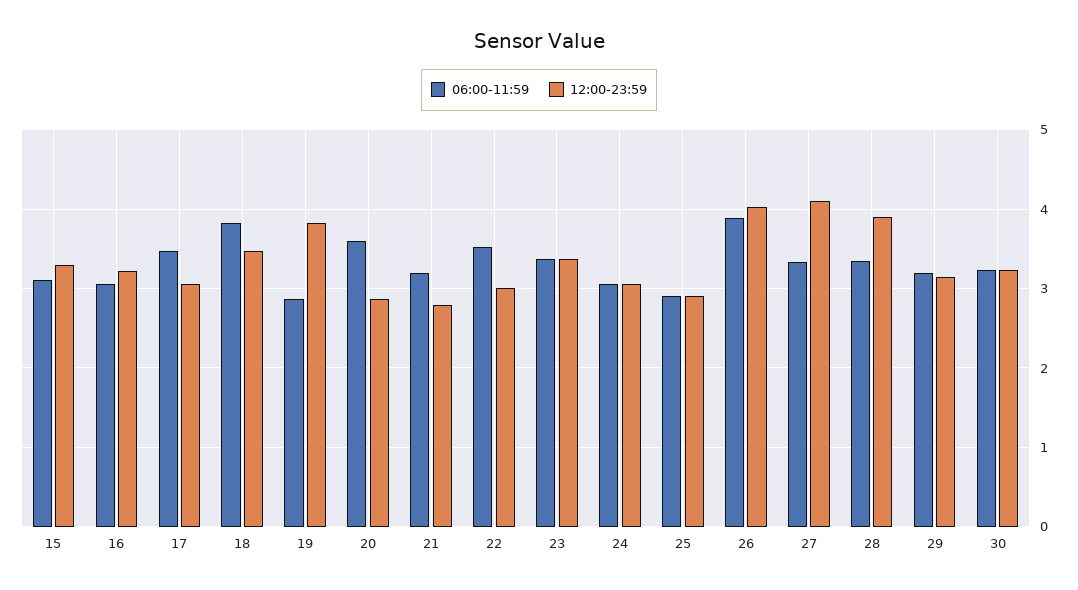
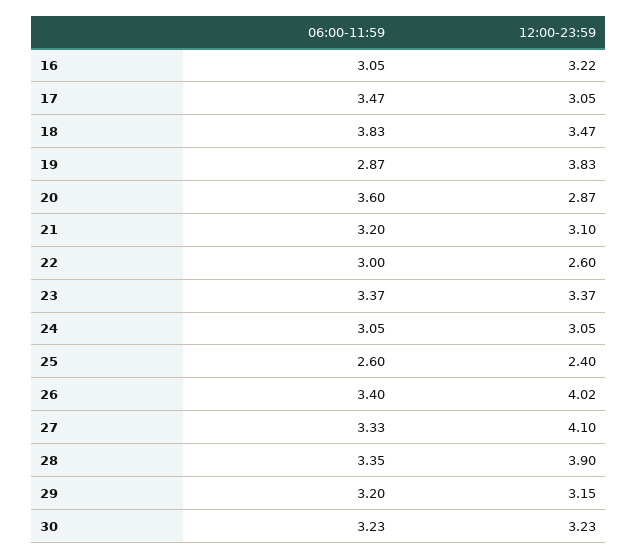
06:00-11:59, 15: 3.1 -> none
12:00-23:59, 15: 3.3 -> none
12:00-23:59, 21: 2.8 -> 3.1
06:00-11:59, 22: 3.5 -> 3
12:00-23:59, 22: 3 -> 2.6
06:00-11:59, 25: 2.9 -> 2.6
12:00-23:59, 25: 2.9 -> 2.4
06:00-11:59, 26: 3.9 -> 3.4

